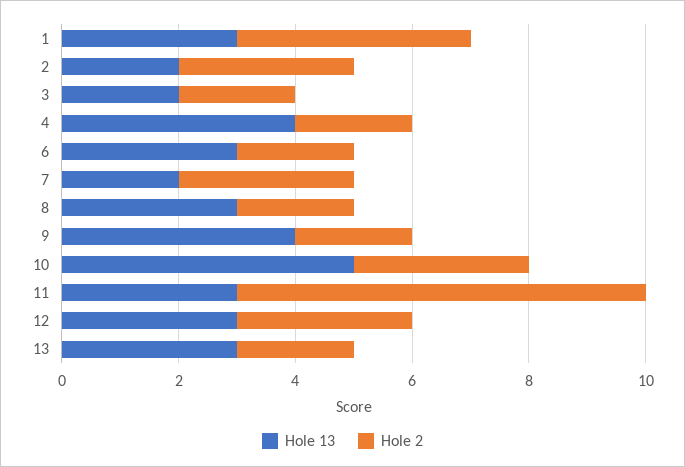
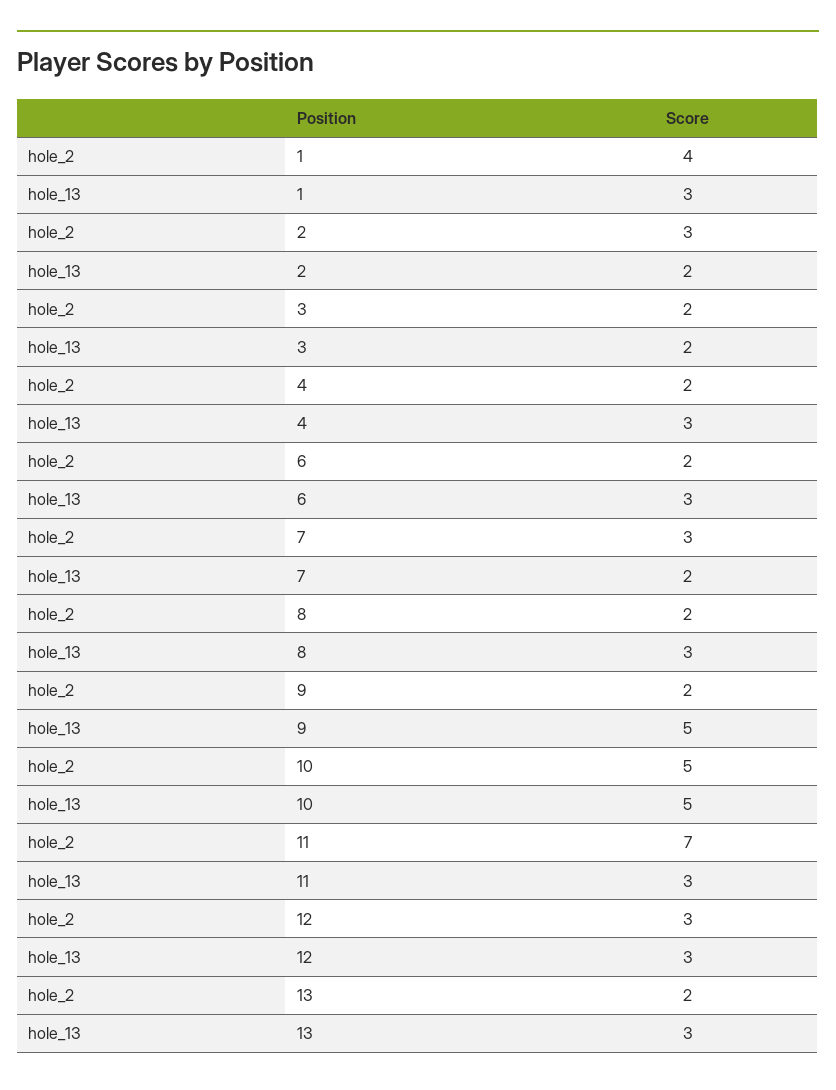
Hole 13, 4: 4 -> 3
Hole 13, 9: 4 -> 5
Hole 2, 10: 3 -> 5

